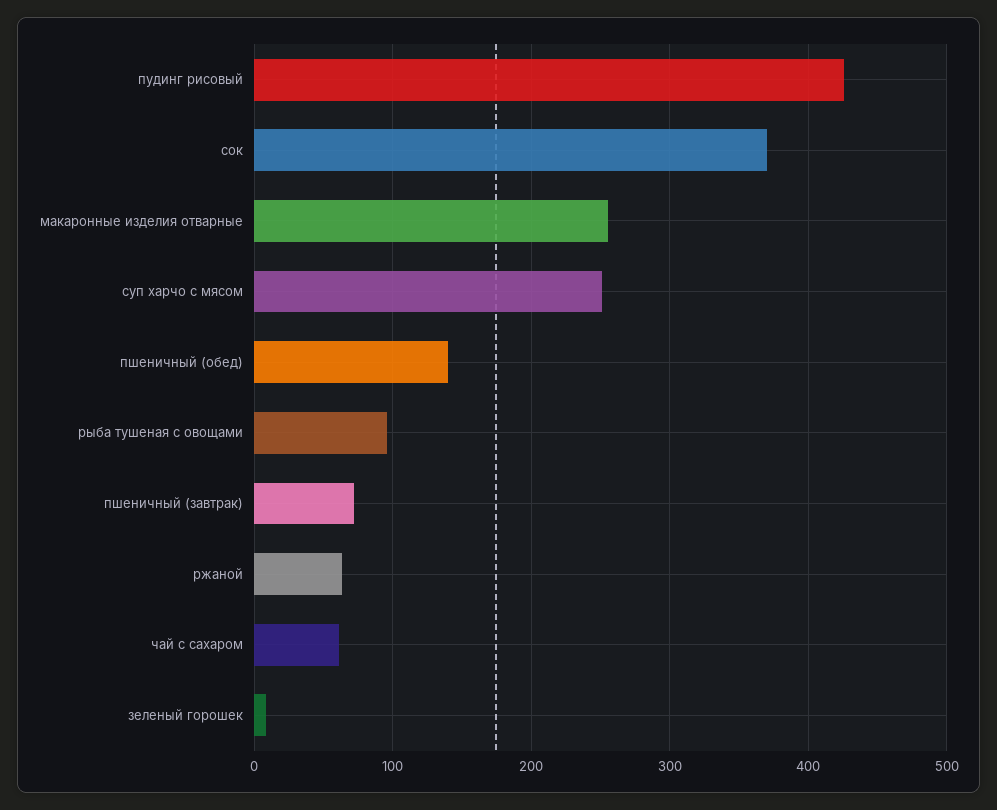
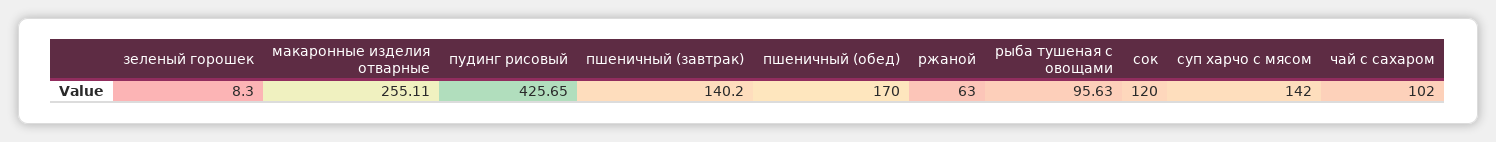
сок: 370 -> 120
суп харчо с мясом: 250 -> 142
пшеничный (обед): 140 -> 170
пшеничный (завтрак): 70 -> 140.2
чай с сахаром: 60 -> 102

